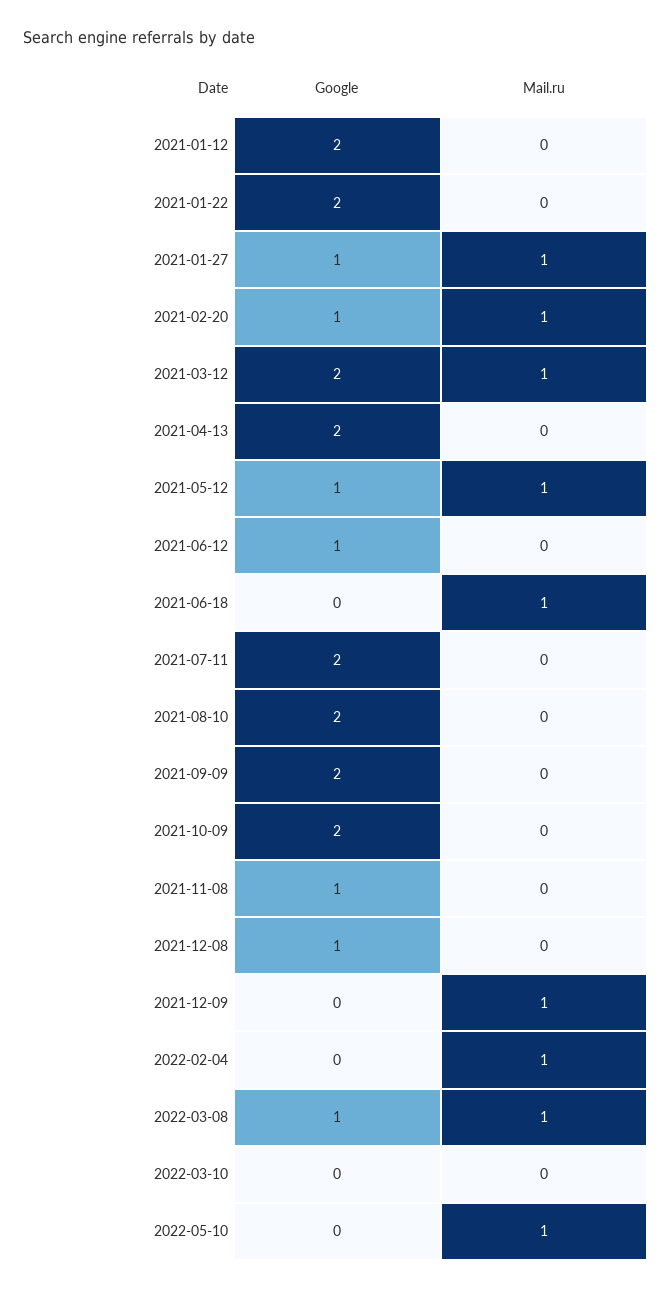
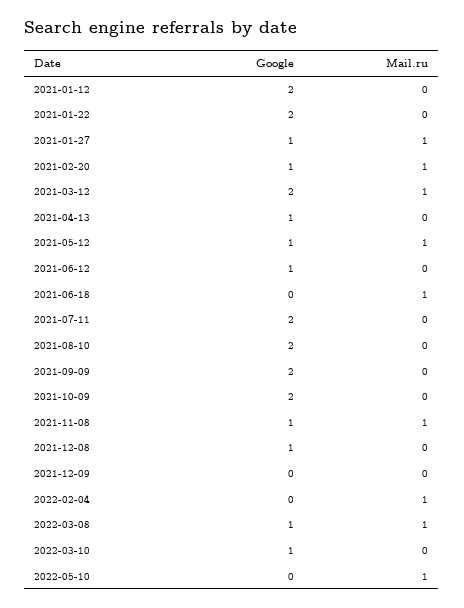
Google, 2021-04-13: 2 -> 1
Mail.ru, 2021-11-08: 0 -> 1
Mail.ru, 2021-12-09: 1 -> 0
Google, 2022-03-10: 0 -> 1

